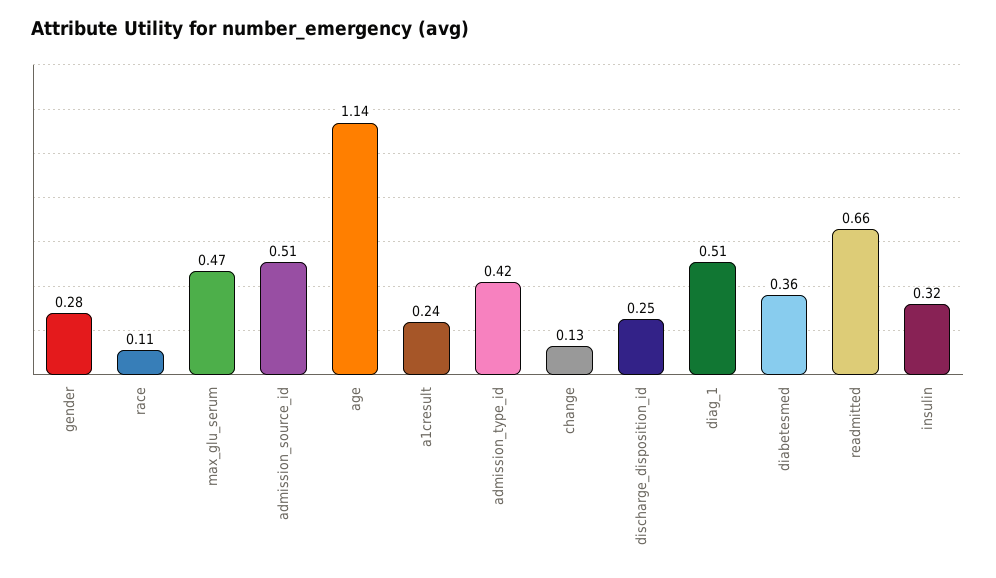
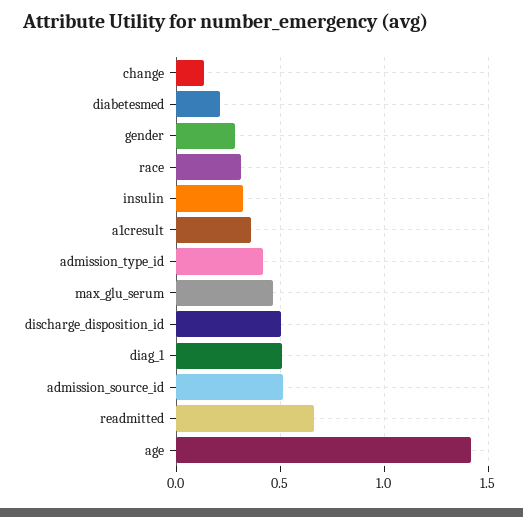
race: 0.11 -> 0.3
age: 1.14 -> 1.4
a1cresult: 0.24 -> 0.35
discharge_disposition_id: 0.25 -> 0.5
diabetesmed: 0.36 -> 0.2

